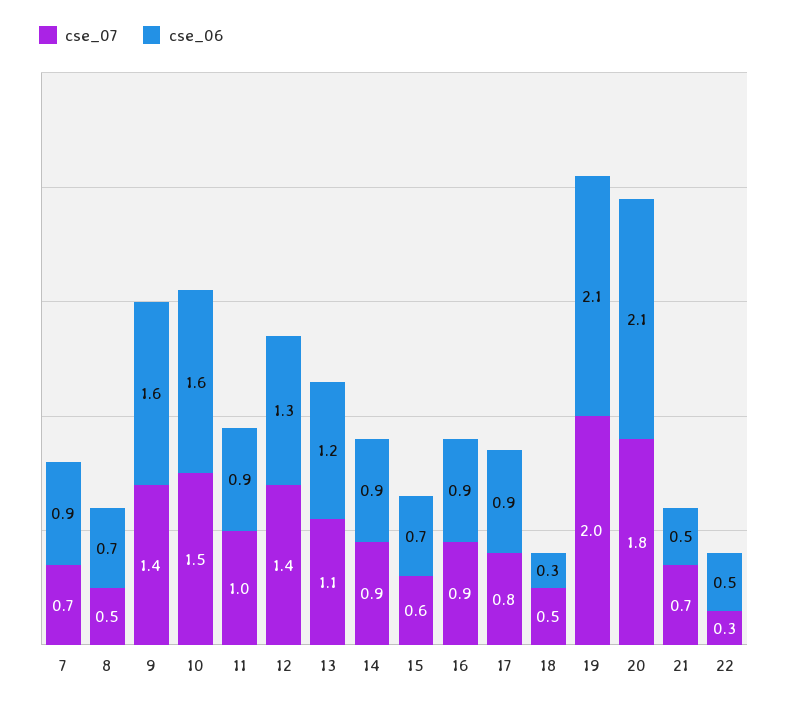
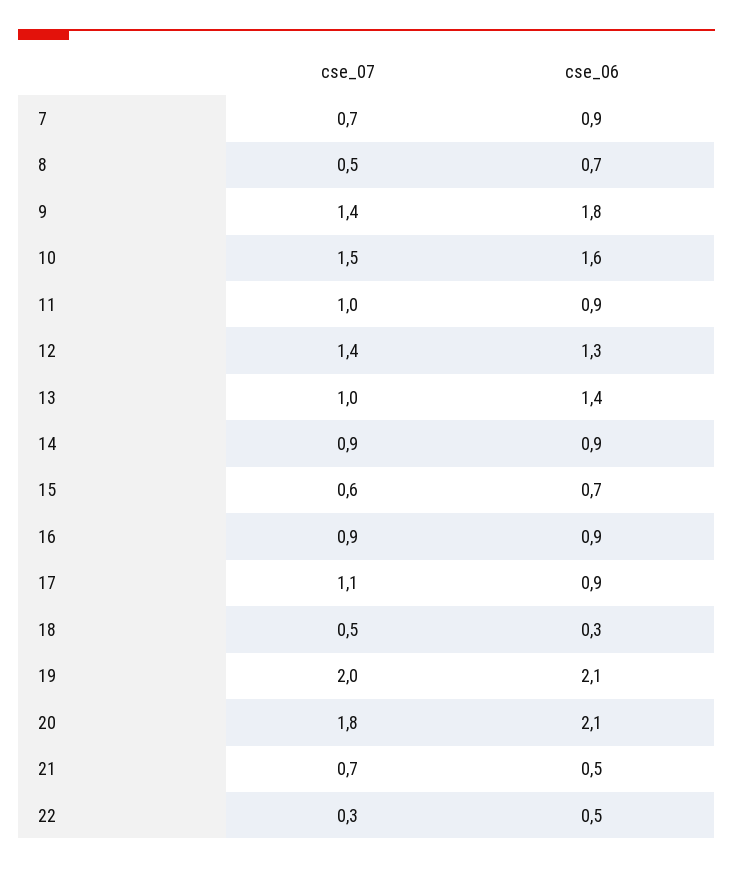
cse_06, 9: 1.6 -> 1.8
cse_07, 13: 1.1 -> 1
cse_06, 13: 1.2 -> 1.4
cse_07, 17: 0.8 -> 1.1

